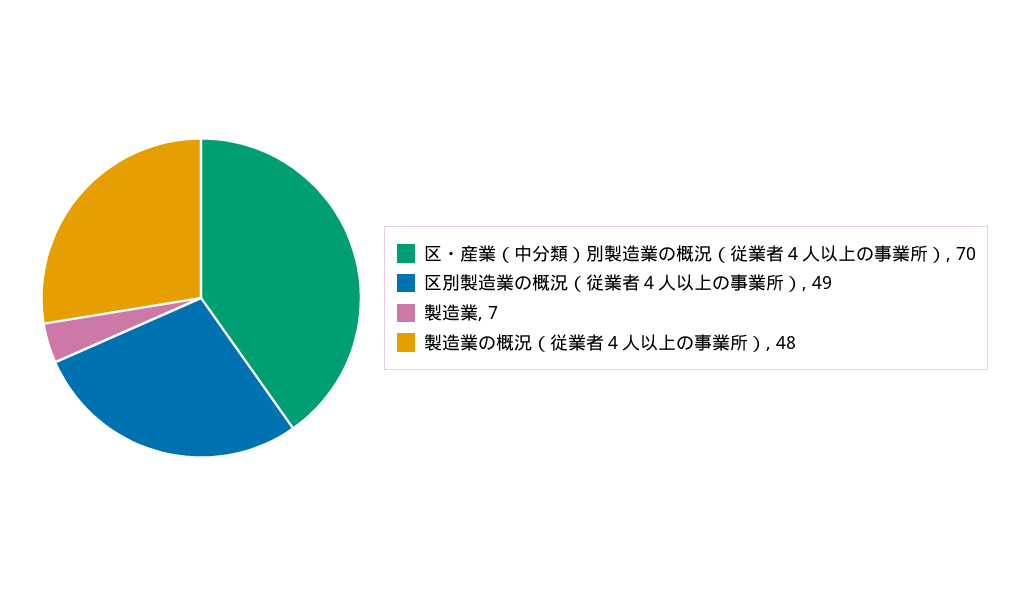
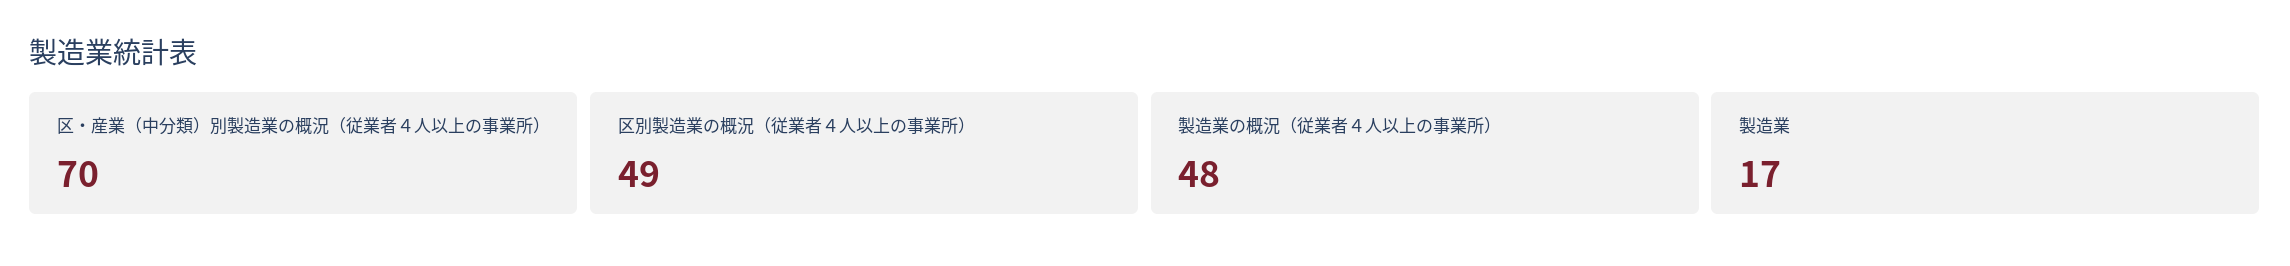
製造業: 7 -> 17

